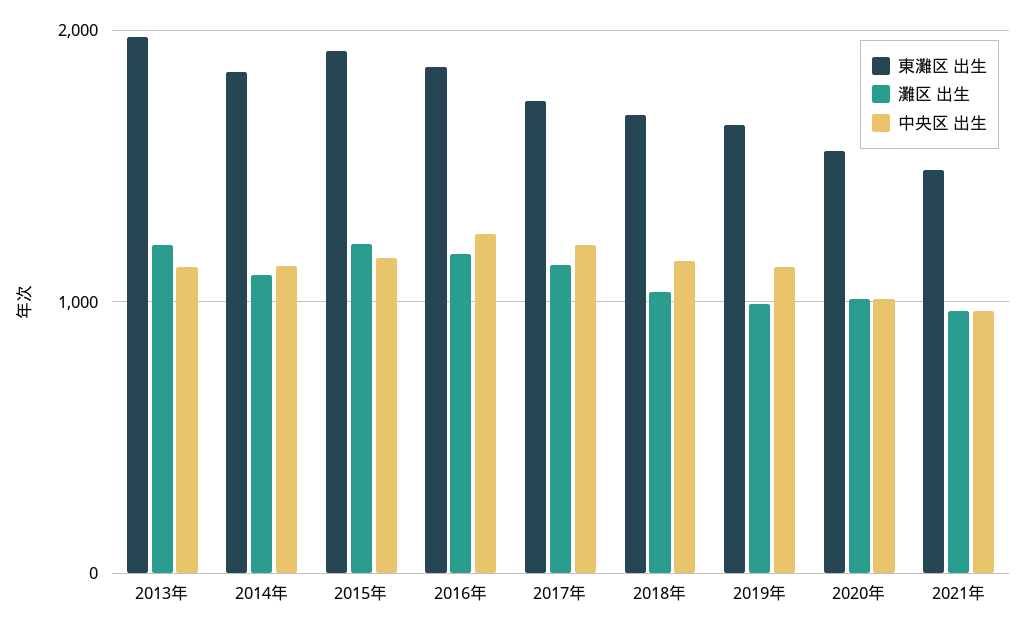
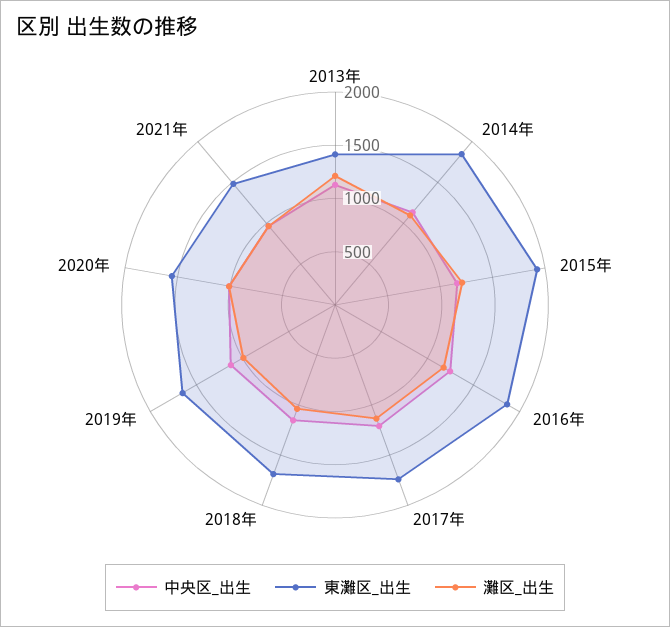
東灘区 出生, 2013年: 2000 -> 1400

